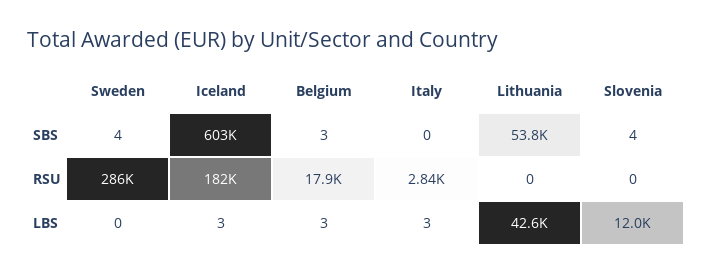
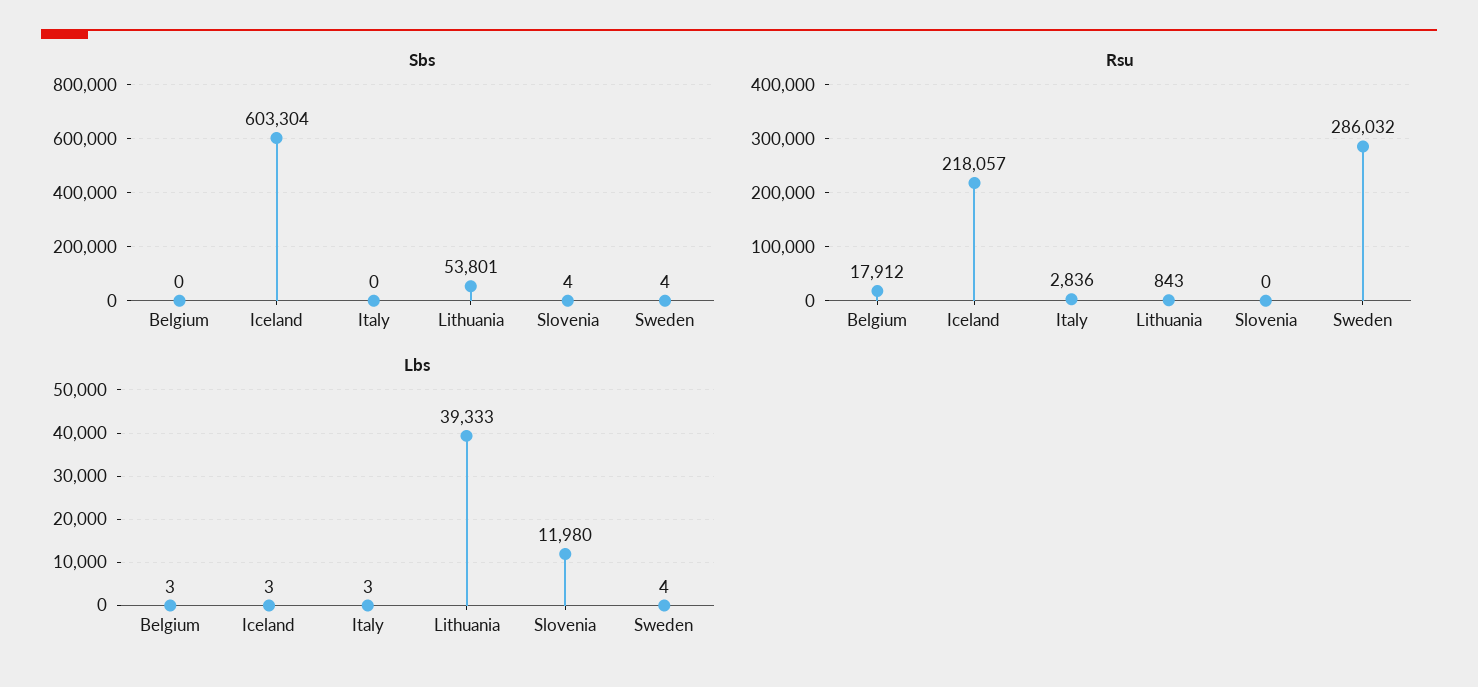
SBS, Belgium: 3 -> 0
RSU, Iceland: 182000 -> 218057
RSU, Lithuania: 0 -> 843
LBS, Sweden: 0 -> 4
LBS, Lithuania: 42600 -> 39333

